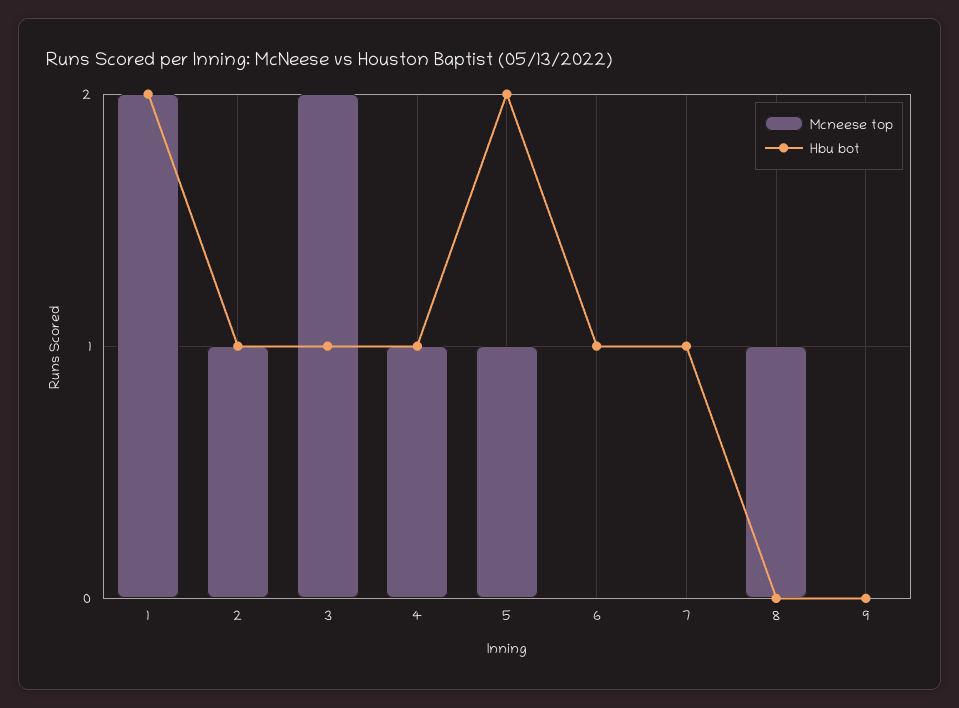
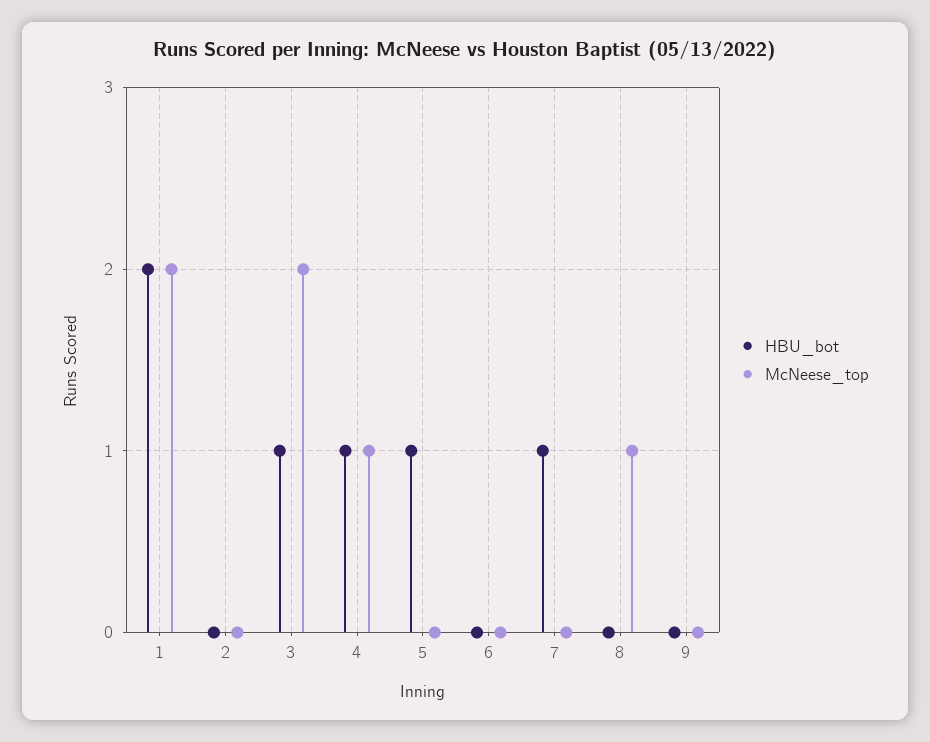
Mcneese top, 2: 1 -> 0
Hbu bot, 2: 1 -> 0
Mcneese top, 5: 1 -> 0
Hbu bot, 5: 2 -> 1
Hbu bot, 6: 1 -> 0

